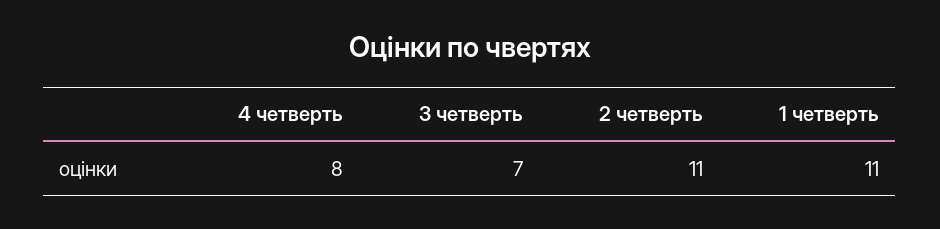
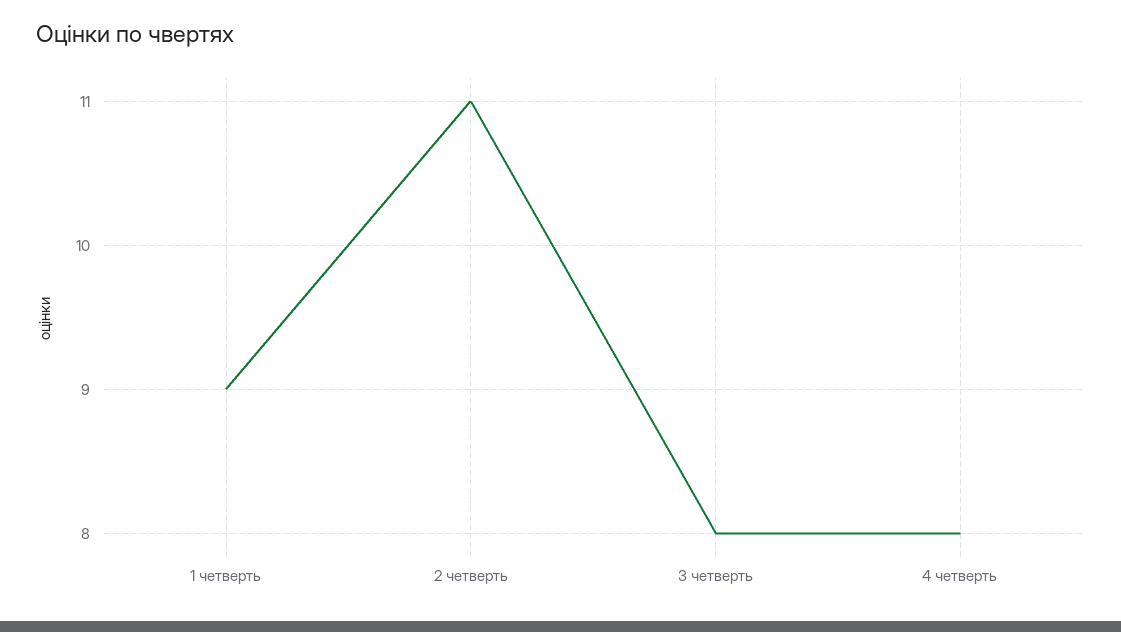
3 четверть: 7 -> 8
1 четверть: 11 -> 9

